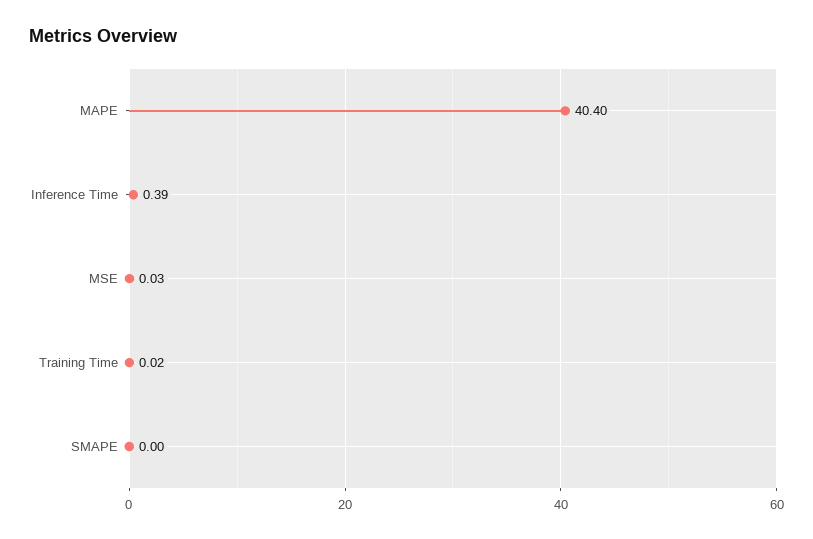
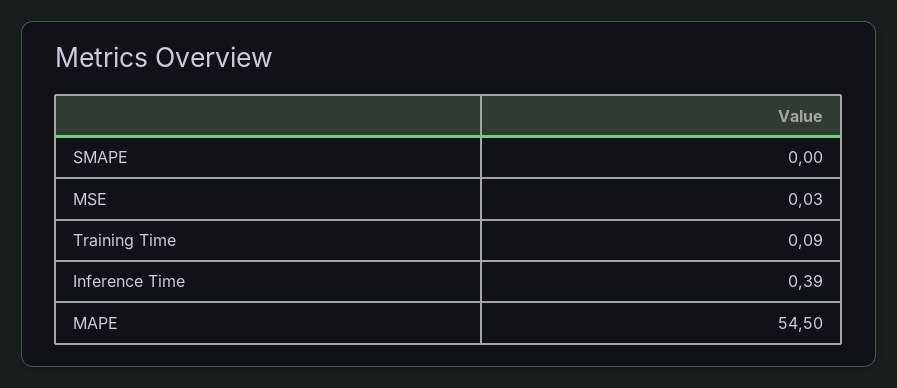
MAPE: 40.4 -> 54.5
Training Time: 0.02 -> 0.09

